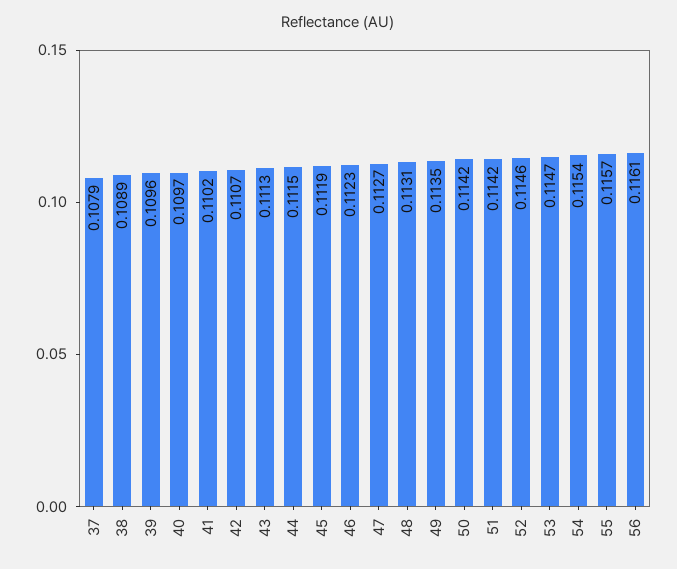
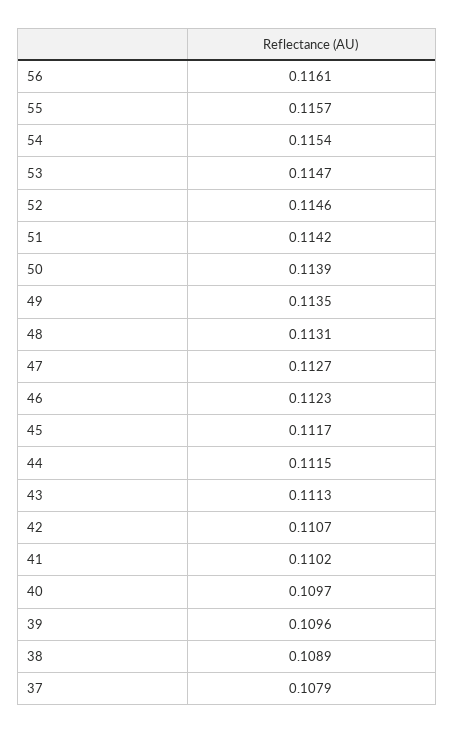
45: 0.1119 -> 0.1117
50: 0.1142 -> 0.1139

